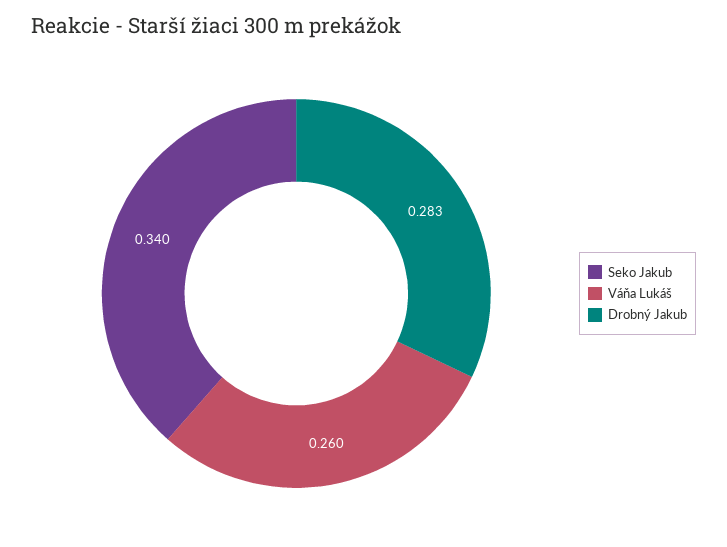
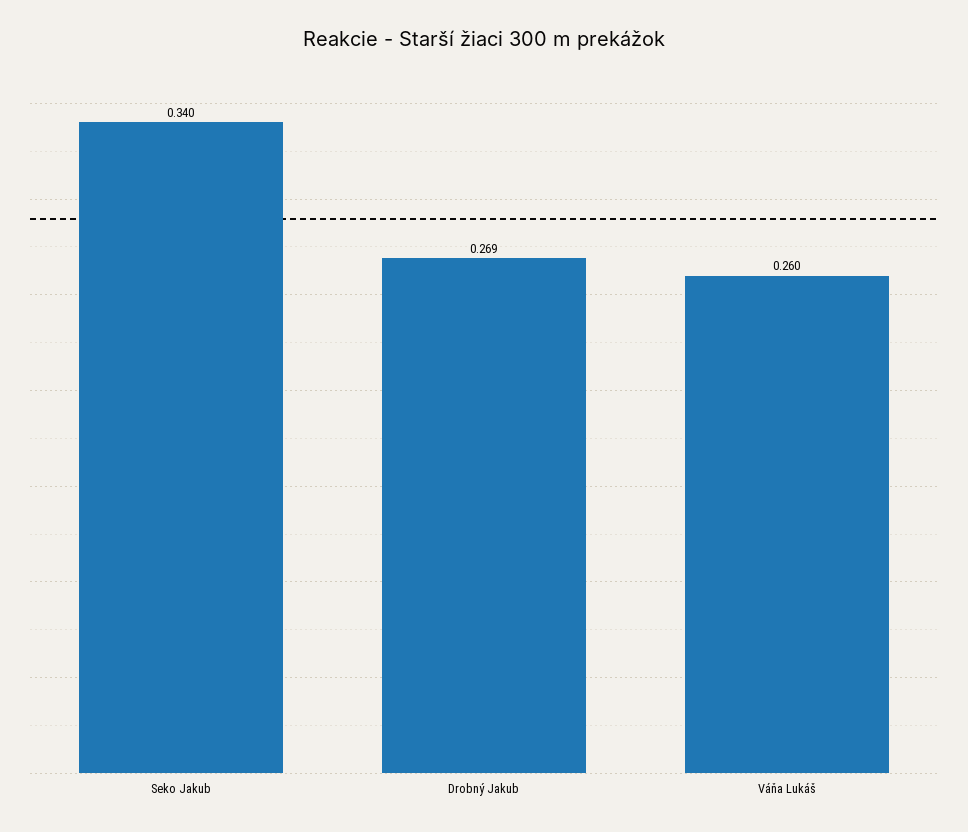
Drobný Jakub: 0.283 -> 0.269

